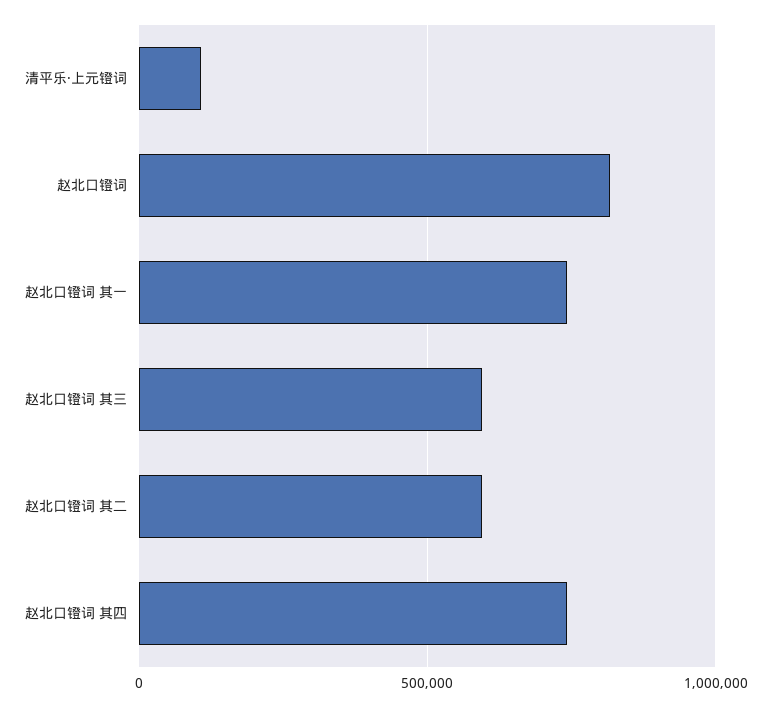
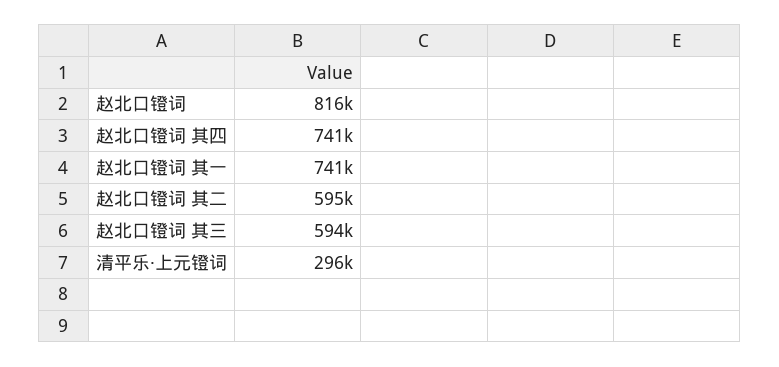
清平乐·上元镫词: 100000 -> 296000

